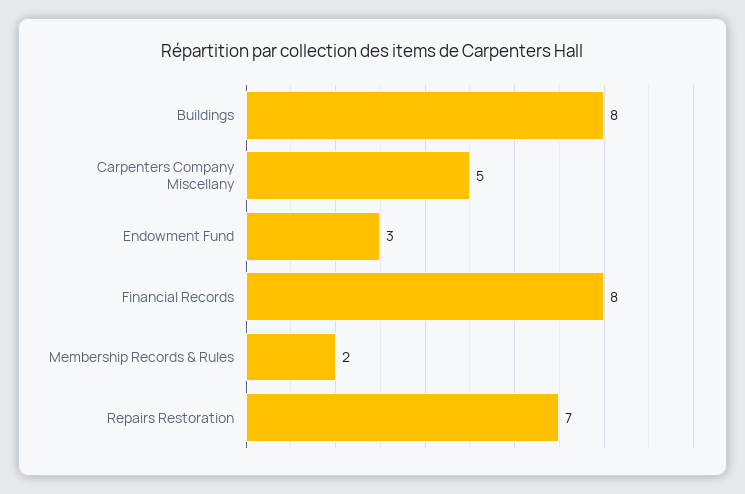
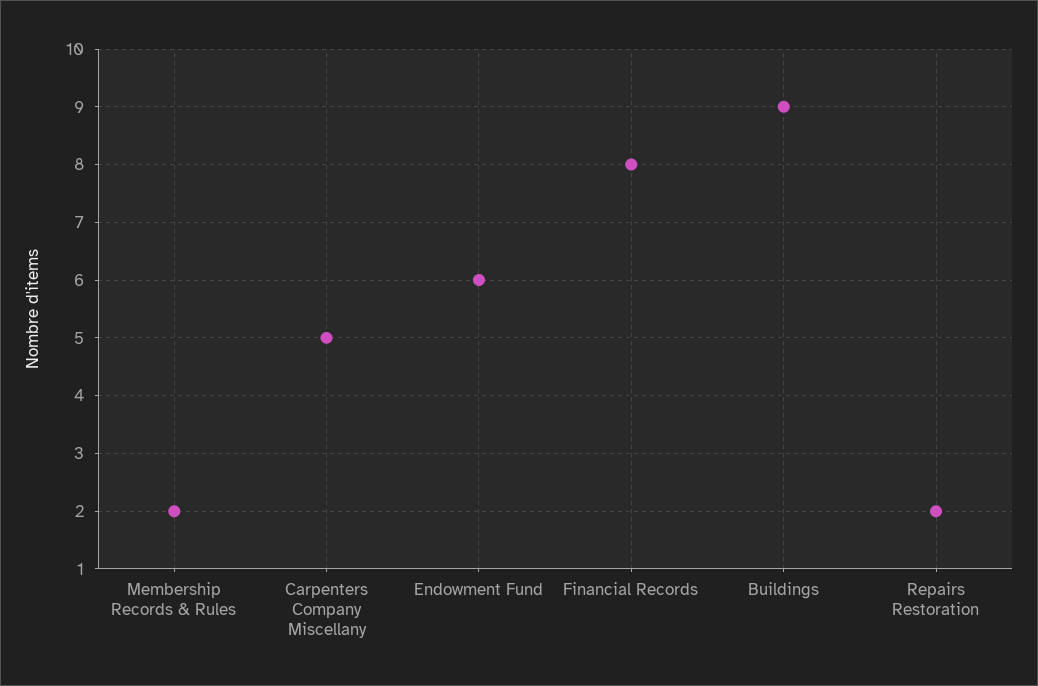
Buildings: 8 -> 9
Endowment Fund: 3 -> 6
Repairs Restoration: 7 -> 2

